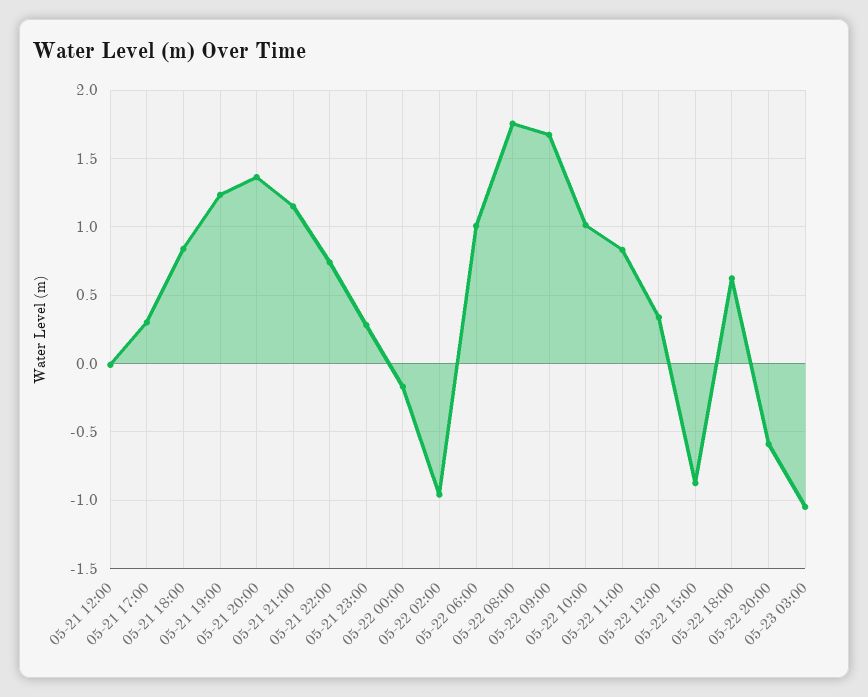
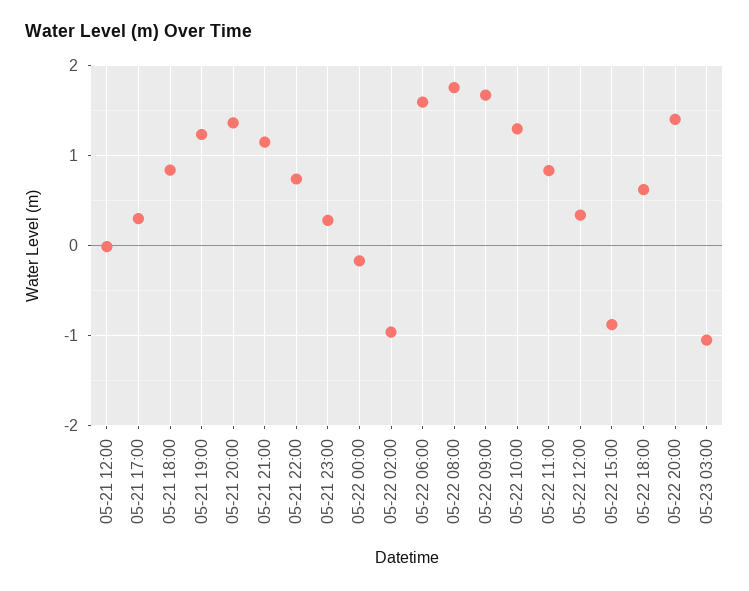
05-22 06:00: 1 -> 1.6
05-22 10:00: 1 -> 1.3
05-22 20:00: -0.6 -> 1.4

